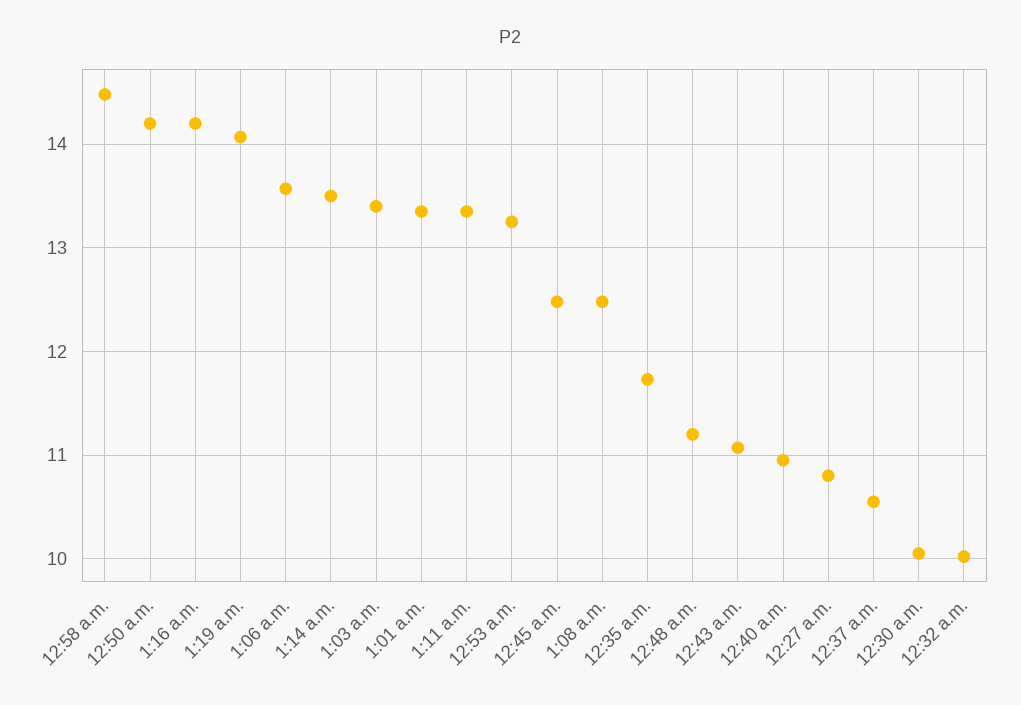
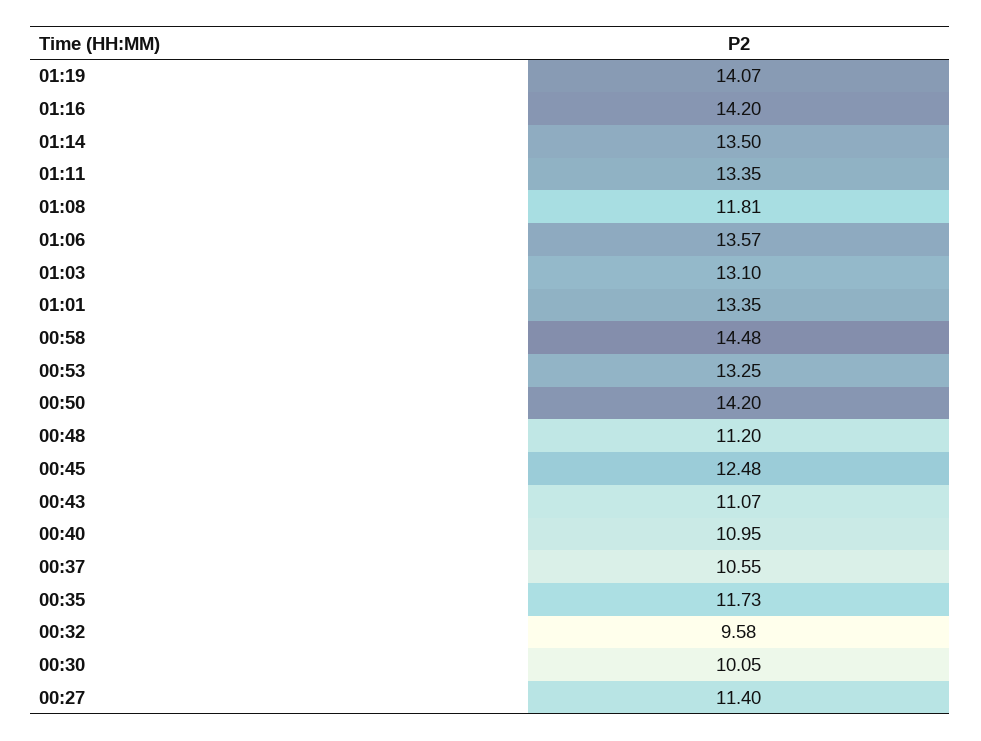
1:03 a.m.: 13.4 -> 13.1
1:08 a.m.: 12.5 -> 11.81
12:27 a.m.: 10.8 -> 11.4
12:32 a.m.: 10 -> 9.58

